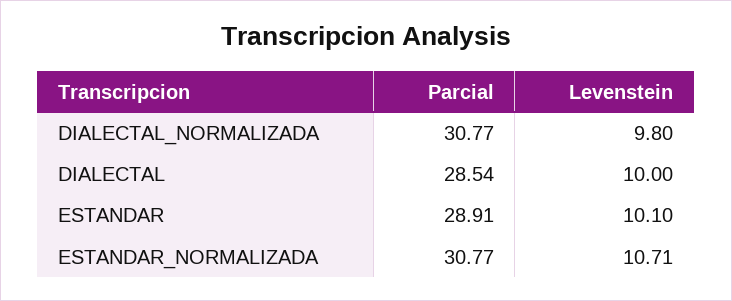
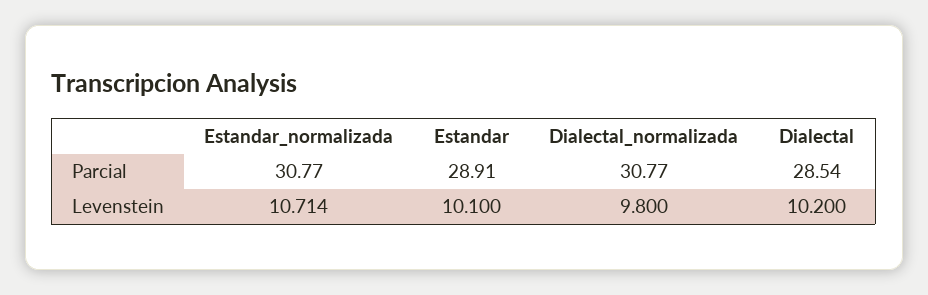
Levenstein, DIALECTAL: 10 -> 10.2

